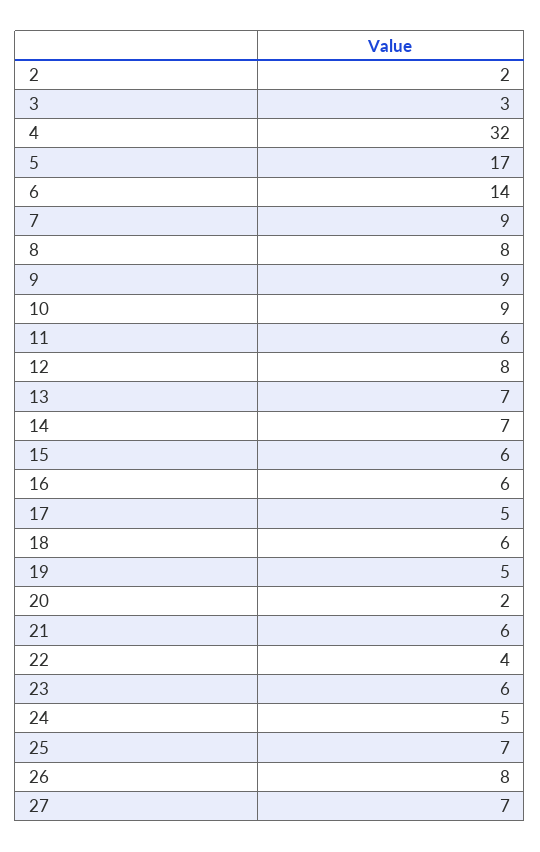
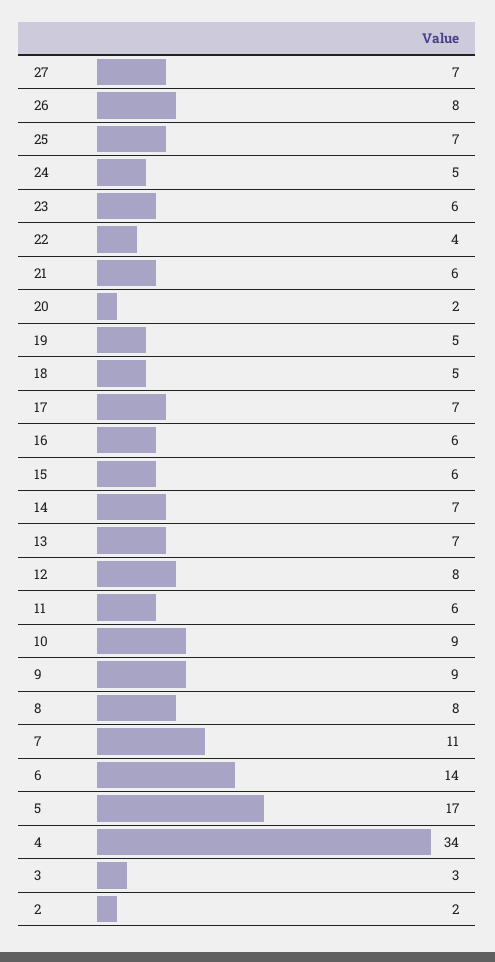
4: 32 -> 34
7: 9 -> 11
17: 5 -> 7
18: 6 -> 5

